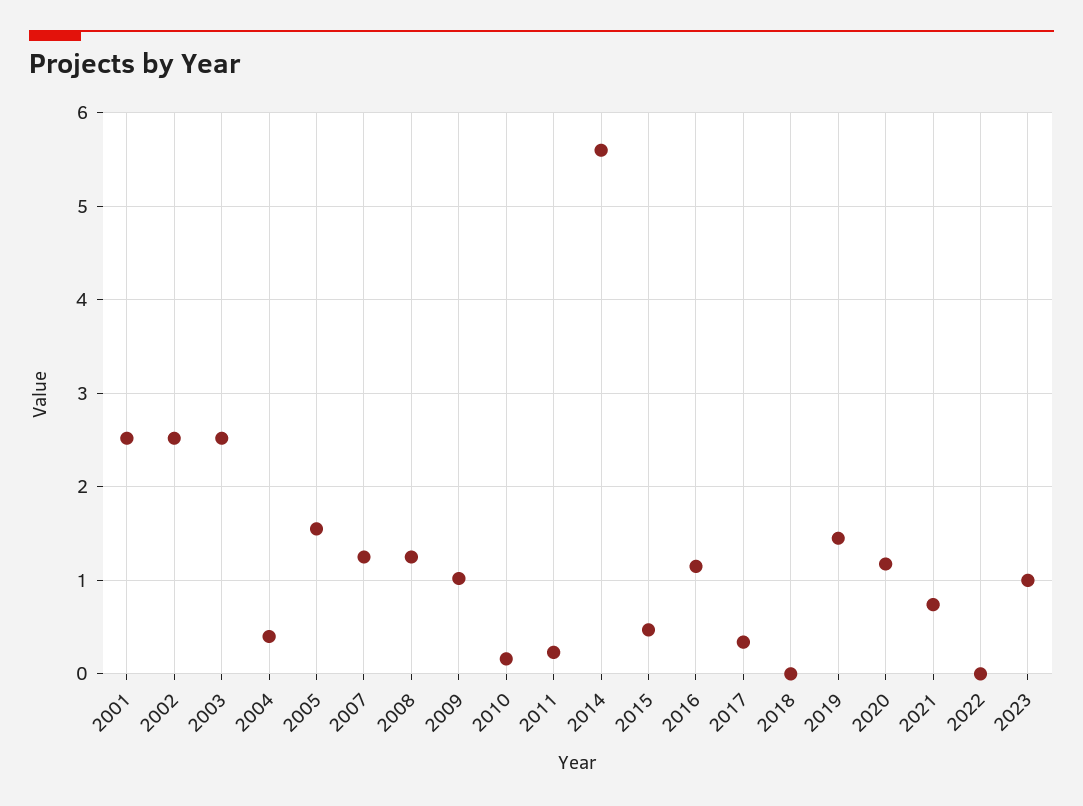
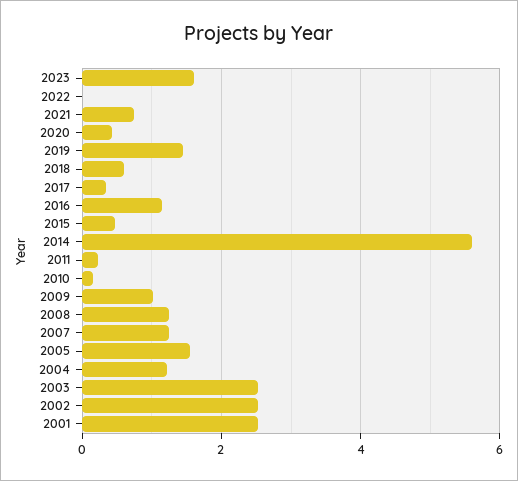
2004: 0.4 -> 1.2
2018: 0 -> 0.6
2020: 1.2 -> 0.4
2023: 1 -> 1.6

